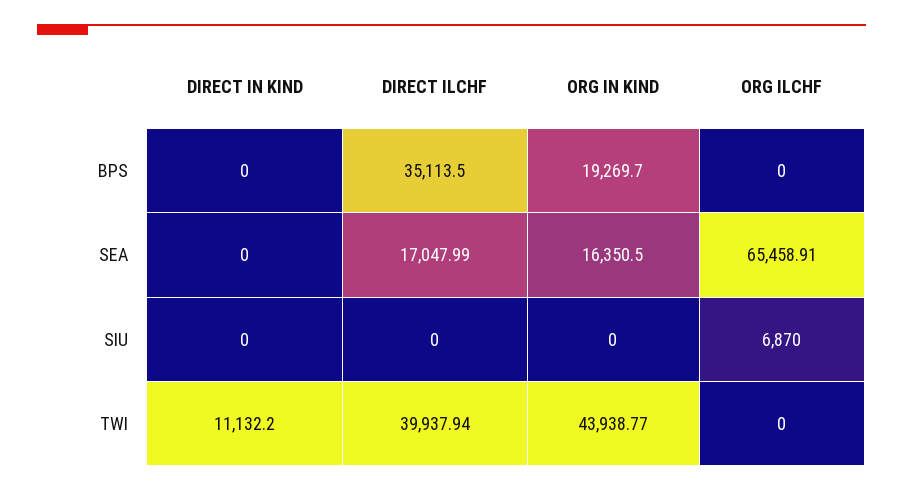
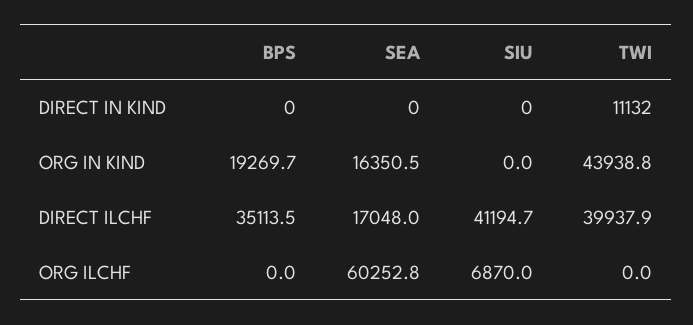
ORG ILCHF, SEA: 65458.91 -> 60252.8
DIRECT ILCHF, SIU: 0 -> 41194.7

